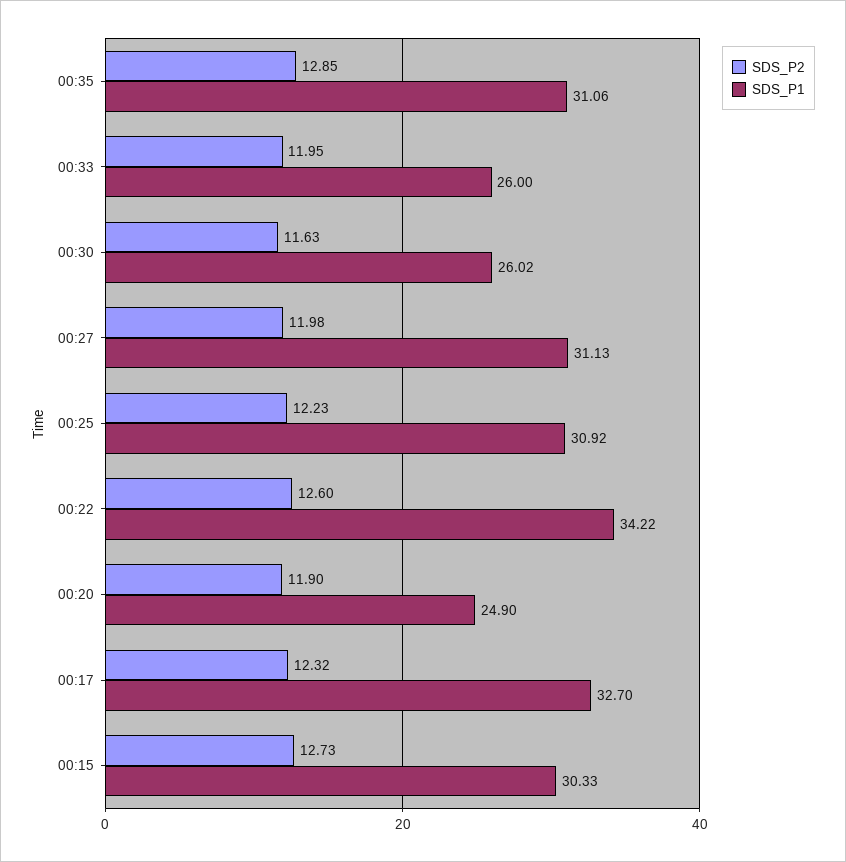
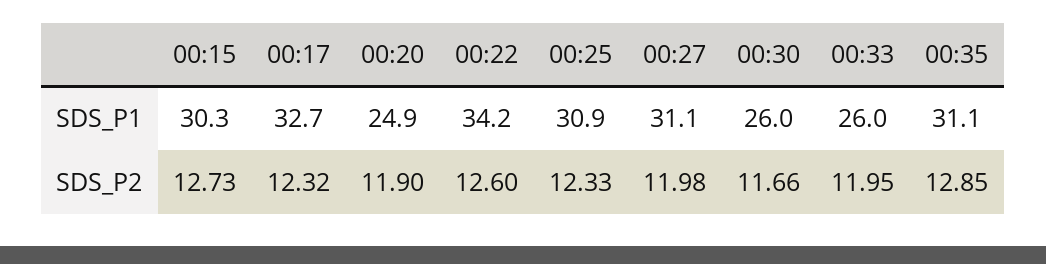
SDS_P2, 00:30: 11.63 -> 11.66
SDS_P2, 00:25: 12.23 -> 12.33

